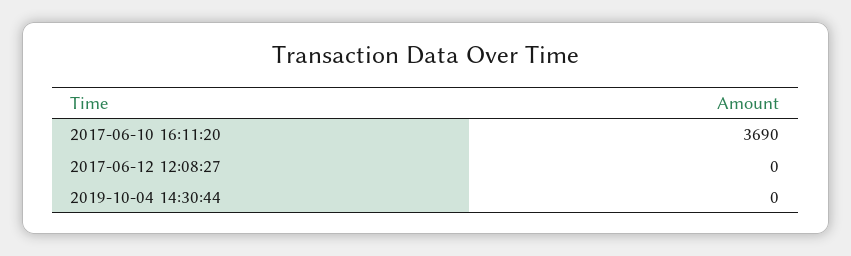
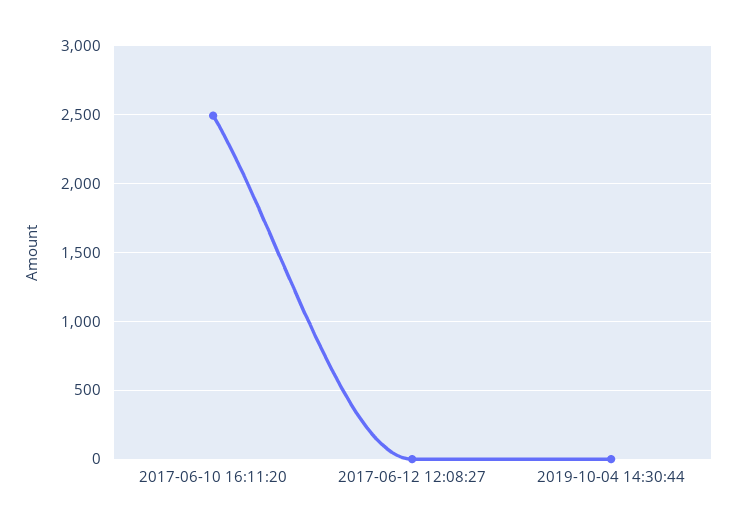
2017-06-10 16:11:20: 3690 -> 2500

